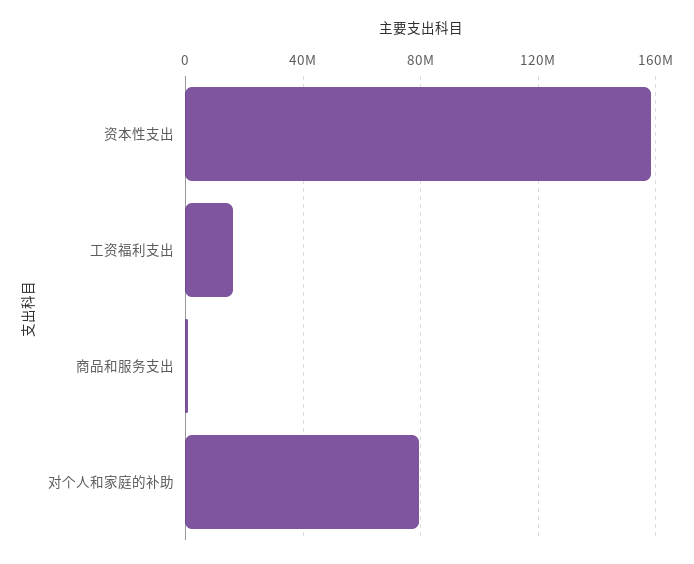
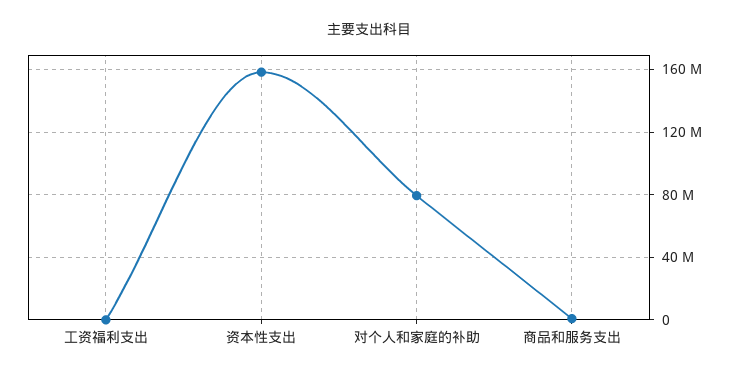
工资福利支出: 15000000 -> 0

